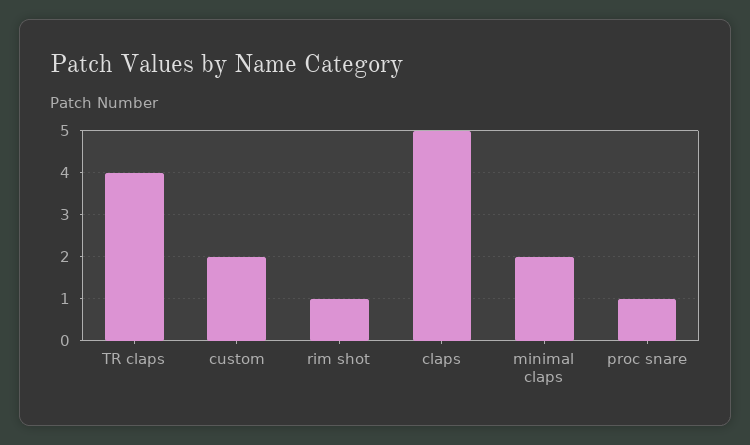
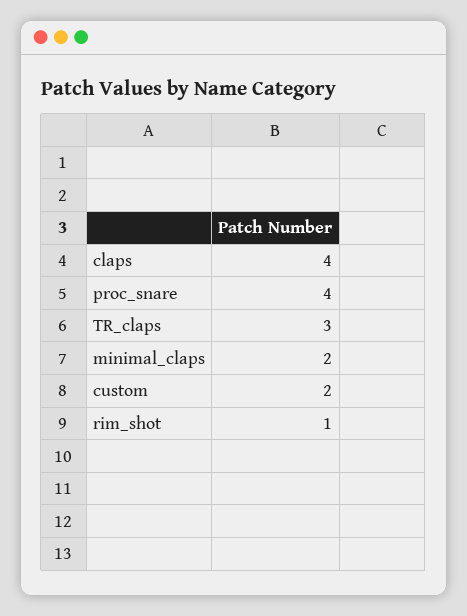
TR claps: 4 -> 3
claps: 5 -> 4
proc snare: 1 -> 4

